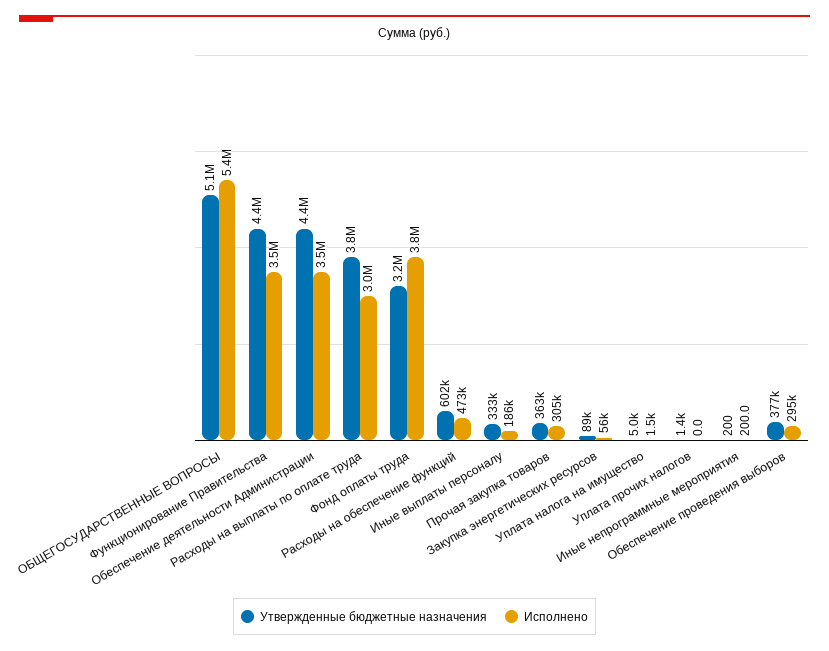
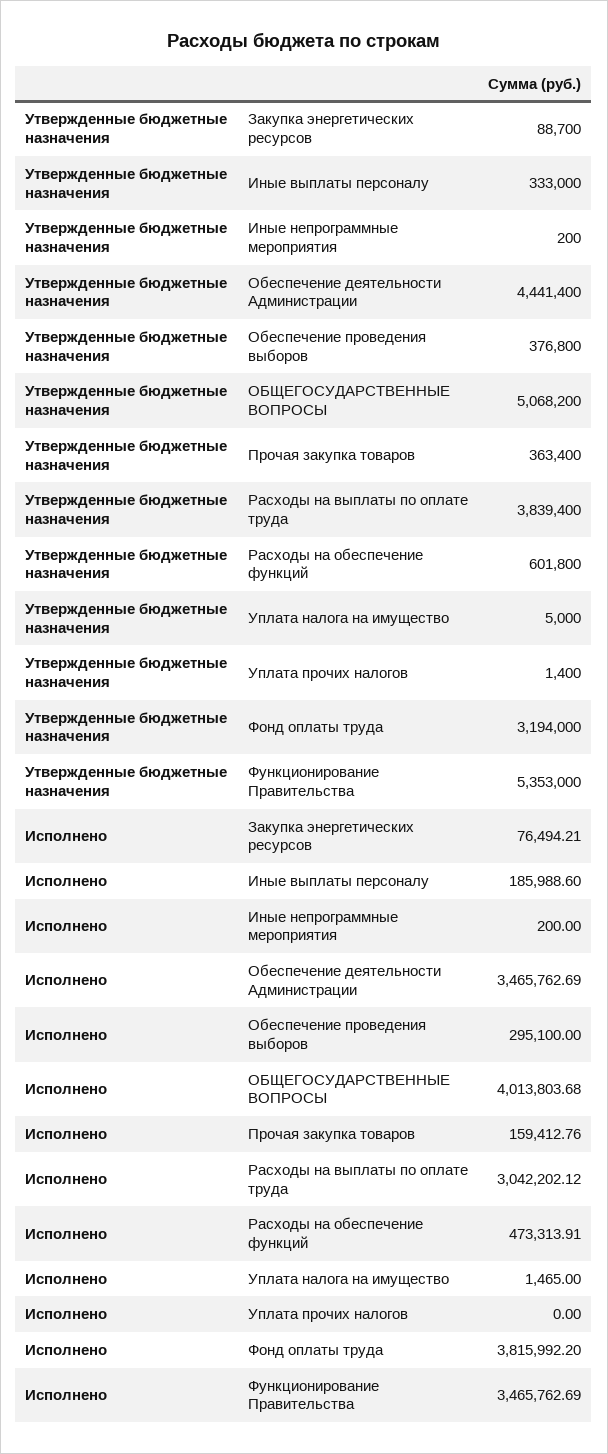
Исполнено, ОБЩЕГОСУДАРСТВЕННЫЕ ВОПРОСЫ: 5400000 -> 4013803.68
Утвержденные бюджетные назначения, Функционирование Правительства: 4400000 -> 5353000
Исполнено, Прочая закупка товаров: 305000 -> 159412.76
Исполнено, Закупка энергетических ресурсов: 56000 -> 76494.21

